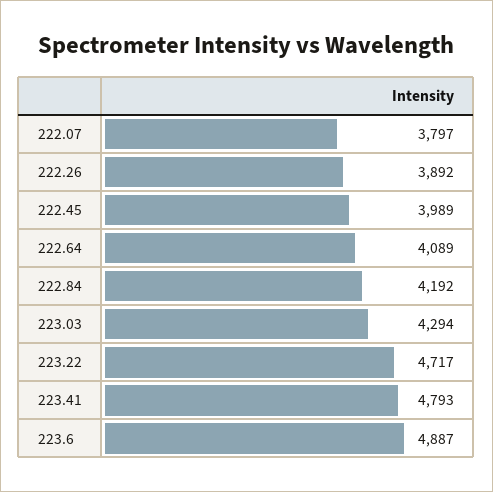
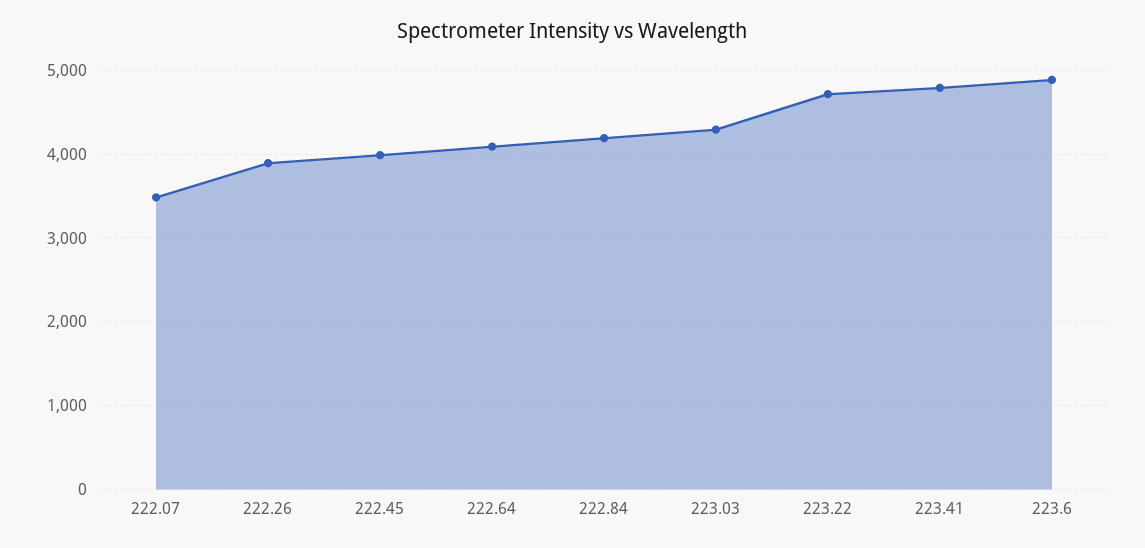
222.07: 3797 -> 3500

